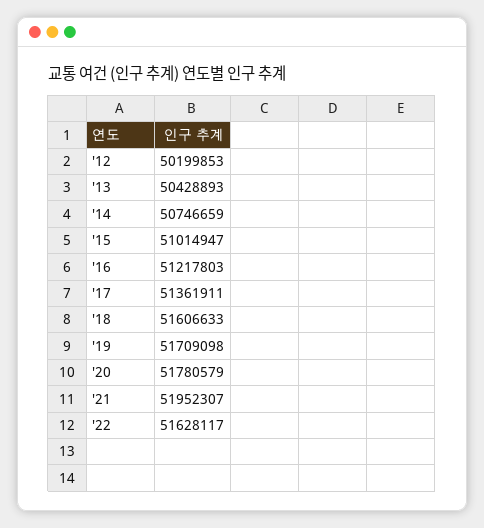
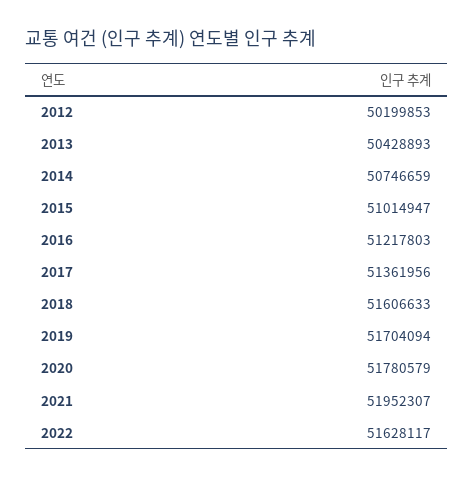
'17: 51361911 -> 51361956
'19: 51709098 -> 51704094

